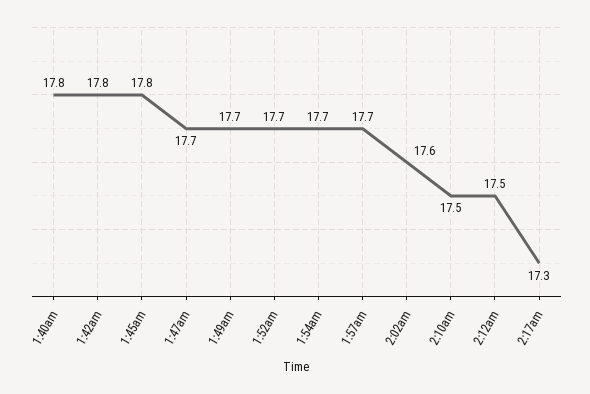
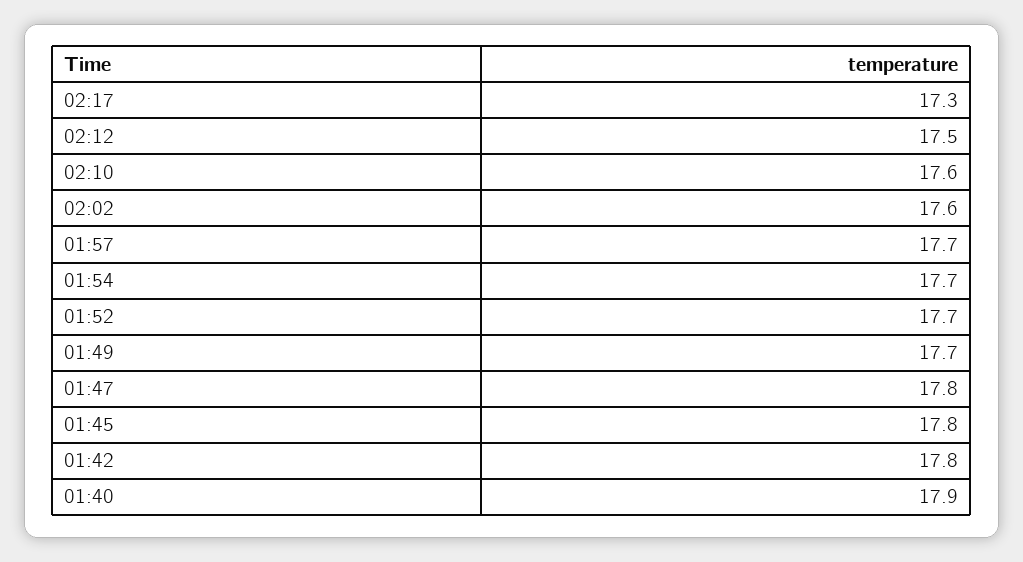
1:40am: 17.8 -> 17.9
1:47am: 17.7 -> 17.8
2:10am: 17.5 -> 17.6

